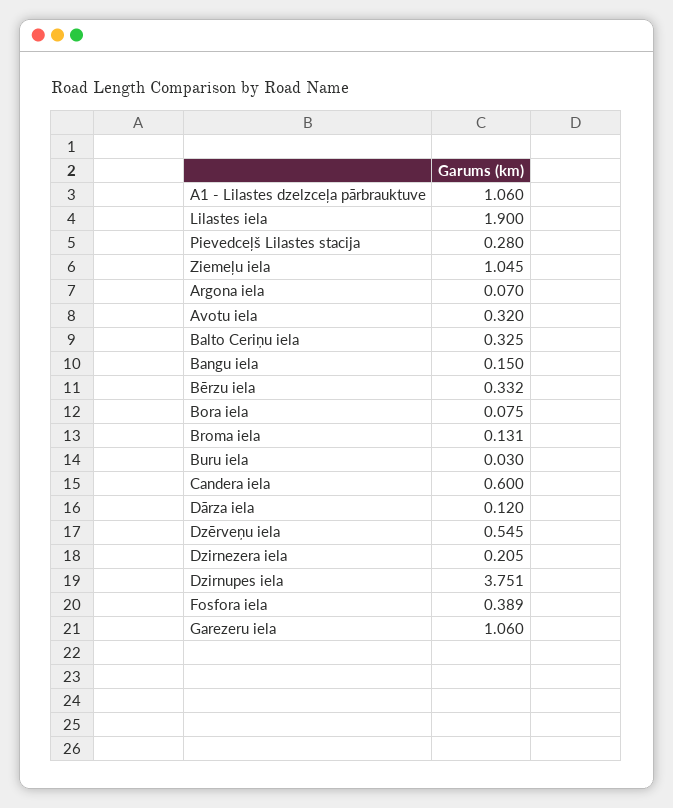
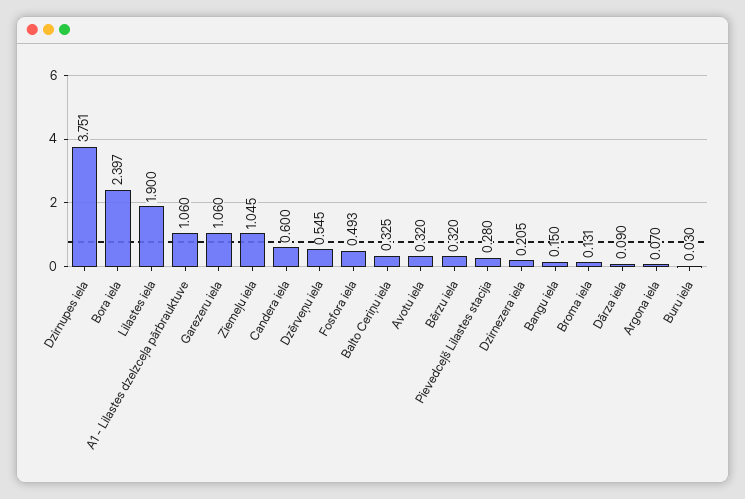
Bērzu iela: 0.332 -> 0.32
Bora iela: 0.075 -> 2.397
Dārza iela: 0.12 -> 0.09
Fosfora iela: 0.389 -> 0.493

